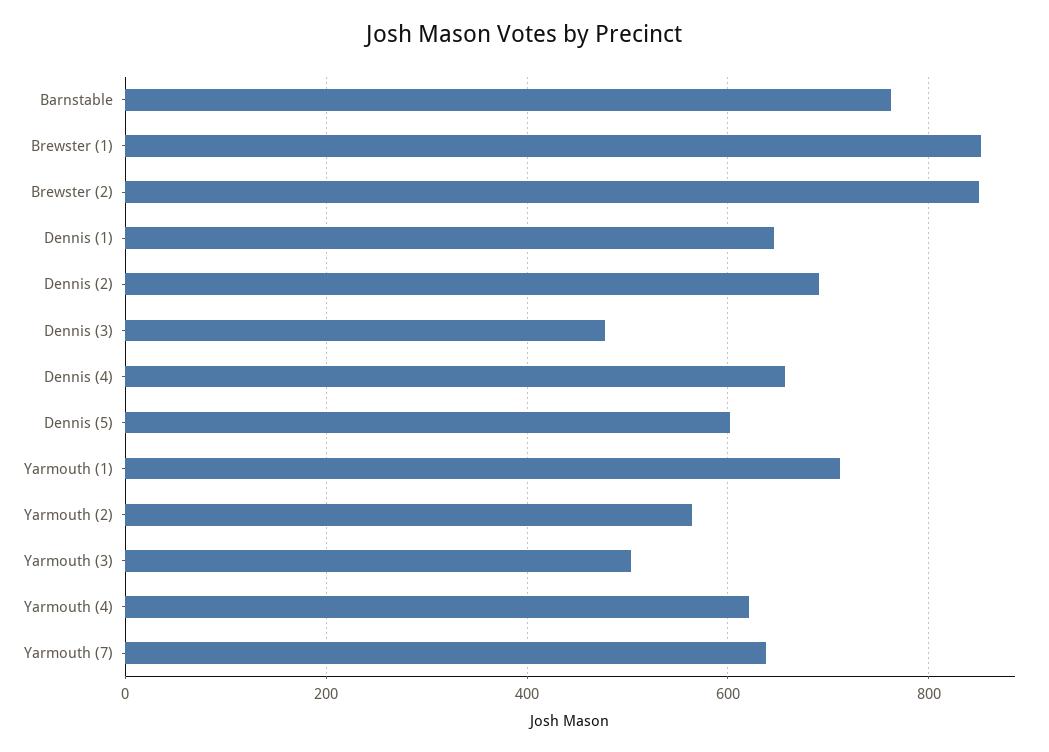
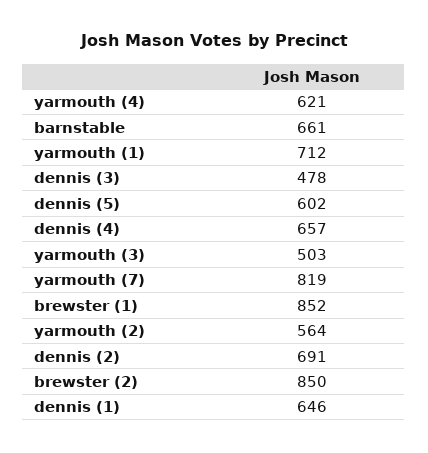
Barnstable: 760 -> 661
Yarmouth (7): 640 -> 819

